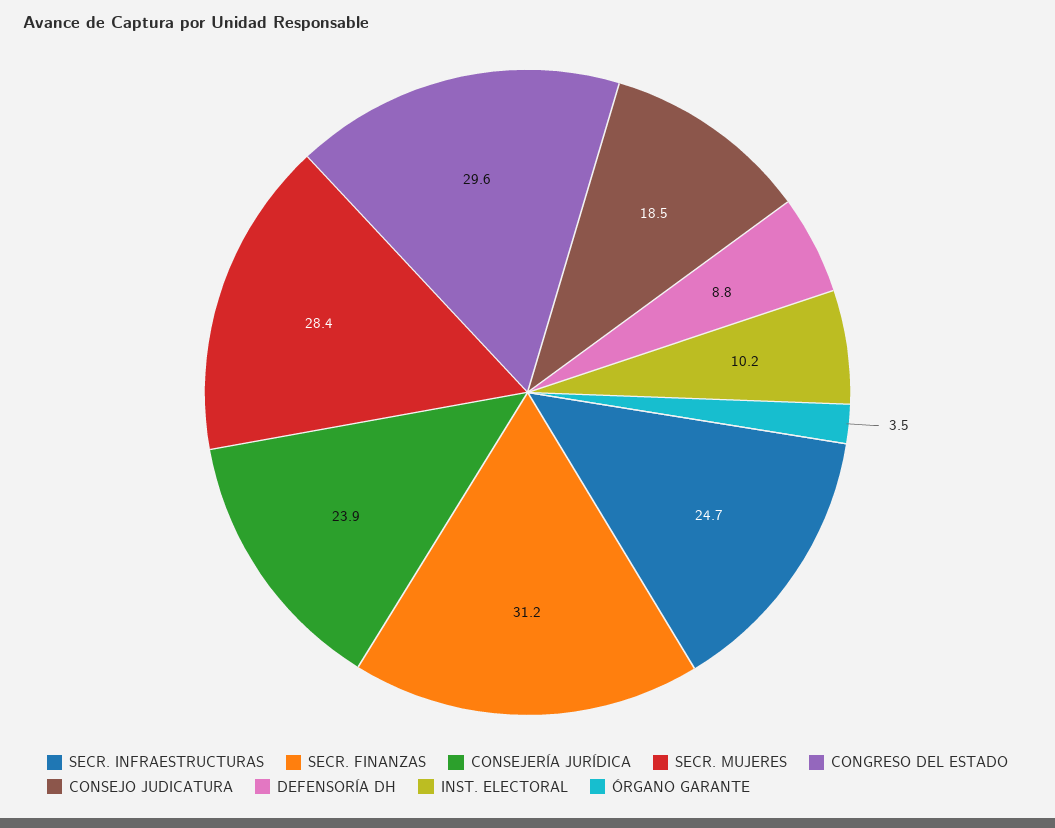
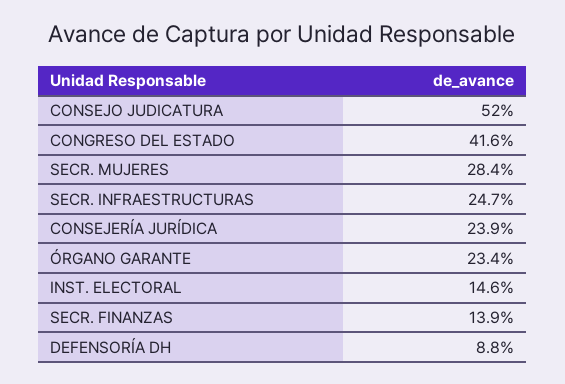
SECR. FINANZAS: 31.2 -> 13.9
CONGRESO DEL ESTADO: 29.6 -> 41.6
CONSEJO JUDICATURA: 18.5 -> 52
INST. ELECTORAL: 10.2 -> 14.6
ÓRGANO GARANTE: 3.5 -> 23.4

